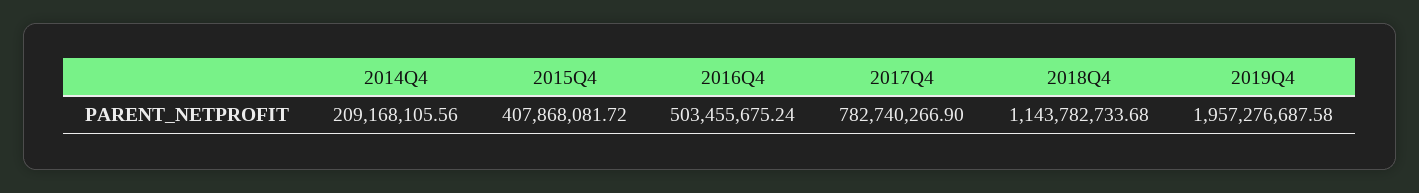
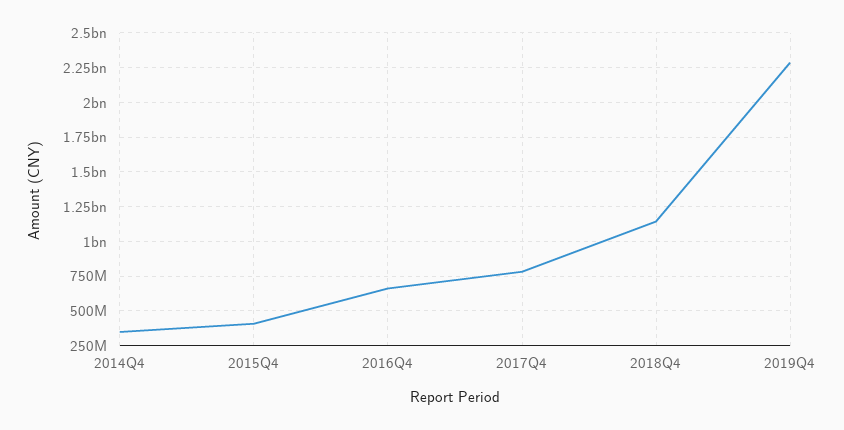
2014Q4: 209168105.56 -> 350000000
2016Q4: 503455675.24 -> 650000000
2019Q4: 1957276687.58 -> 2300000000

